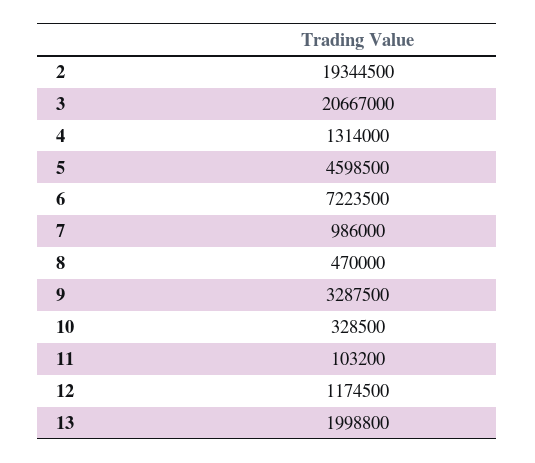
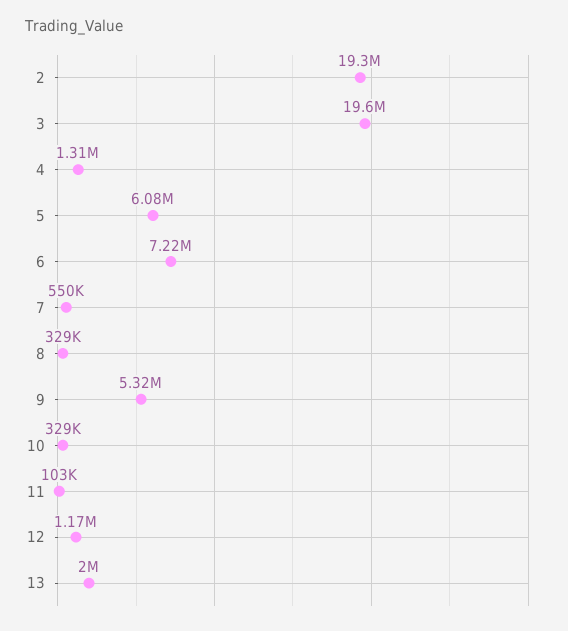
3: 20667000 -> 19600000
5: 4598500 -> 6080000
7: 986000 -> 550000
8: 470000 -> 329000
9: 3287500 -> 5320000

